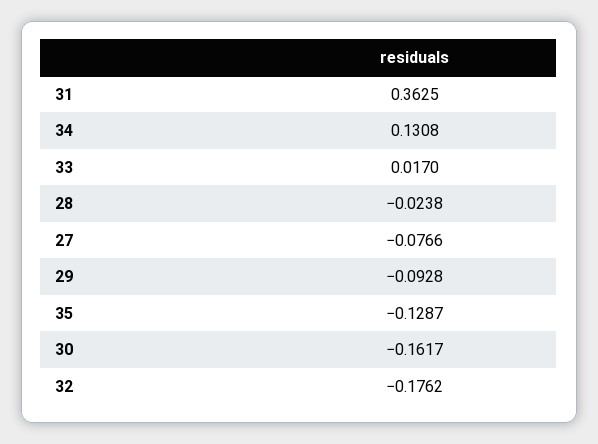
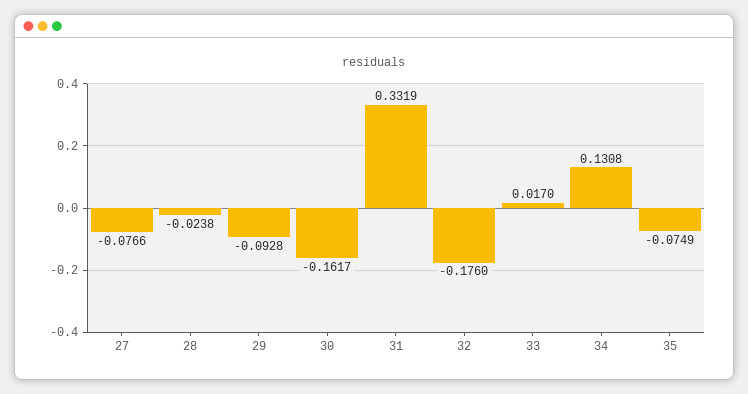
31: 0.3625 -> 0.3319
35: -0.1287 -> -0.0749
32: -0.1762 -> -0.176

